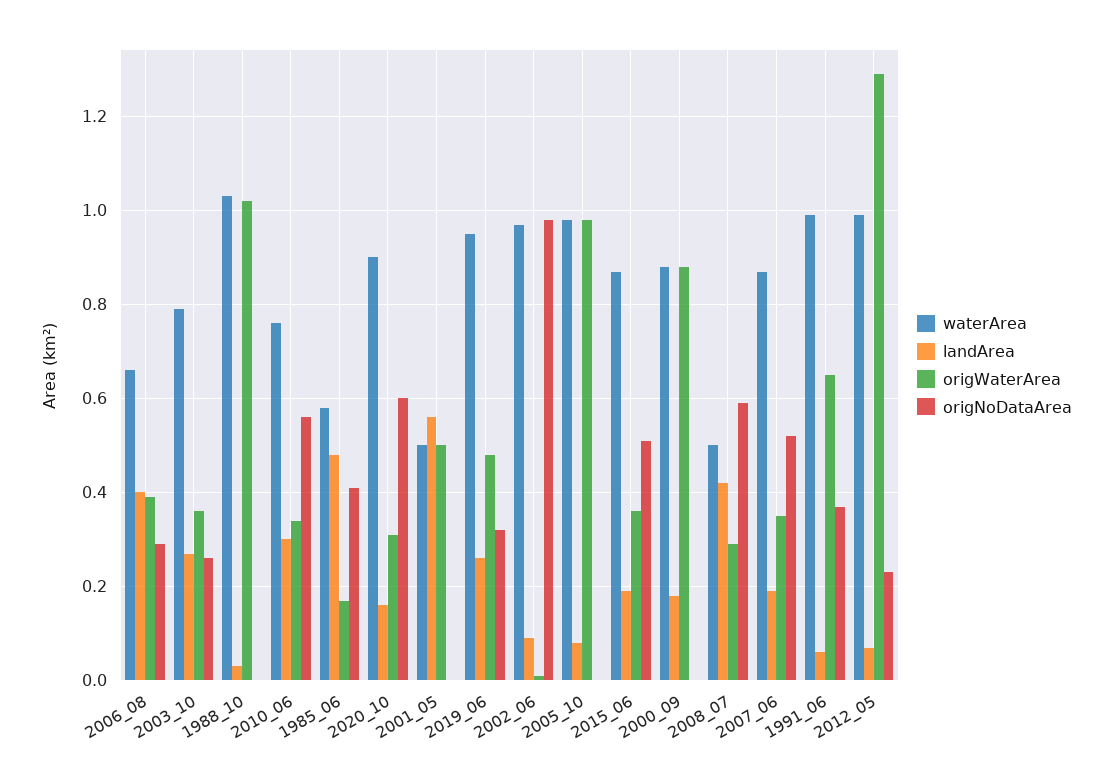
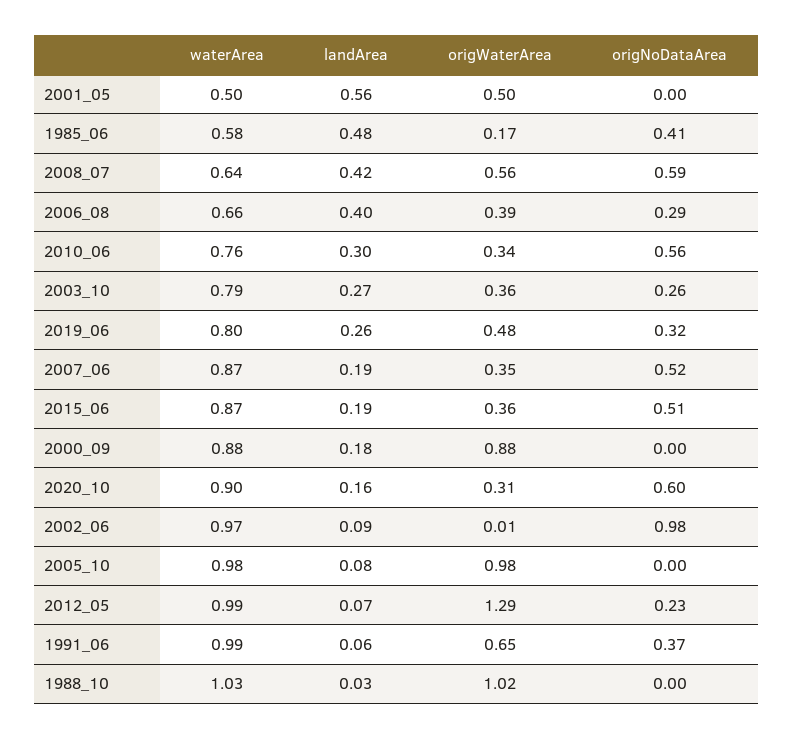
waterArea, 2019_06: 0.95 -> 0.8
waterArea, 2008_07: 0.5 -> 0.64
origWaterArea, 2008_07: 0.3 -> 0.56

